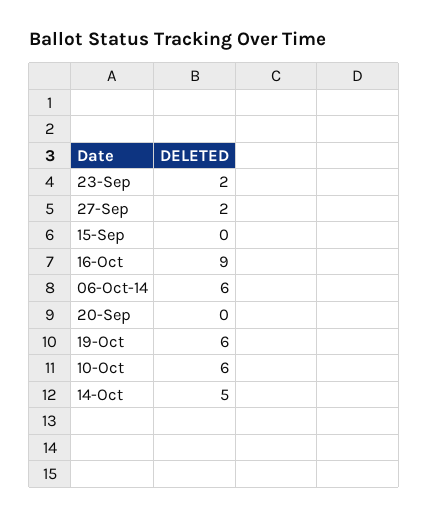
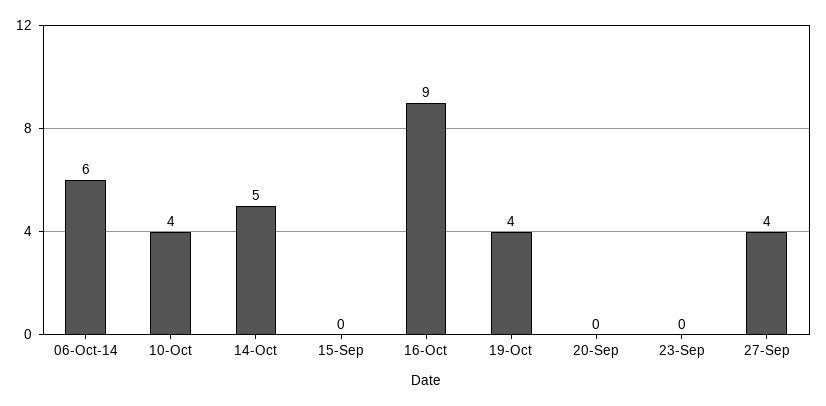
23-Sep: 2 -> 0
27-Sep: 2 -> 4
19-Oct: 6 -> 4
10-Oct: 6 -> 4

